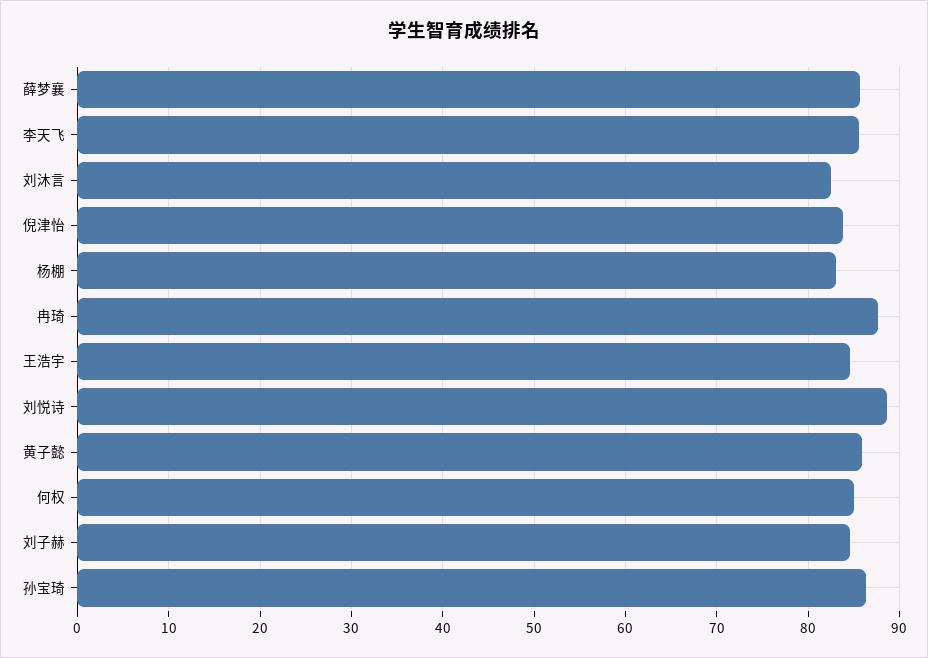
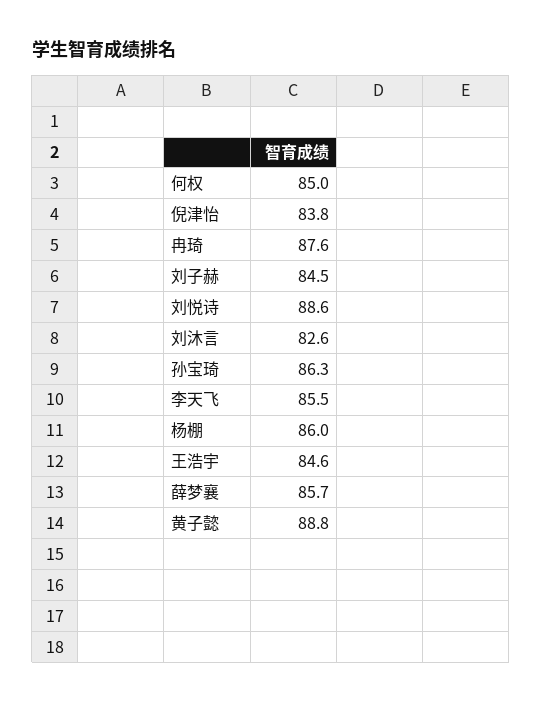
杨棚: 83 -> 86
黄子懿: 86 -> 88.8

